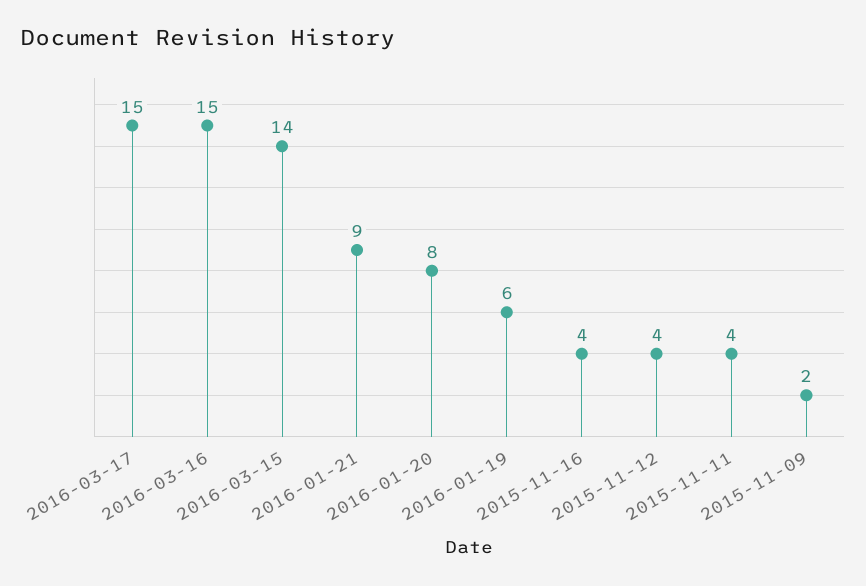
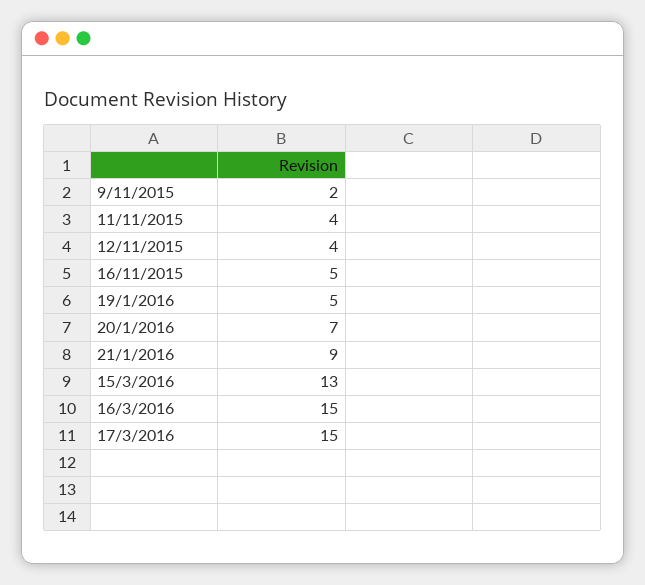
2016-03-15: 14 -> 13
2016-01-20: 8 -> 7
2016-01-19: 6 -> 5
2015-11-16: 4 -> 5

